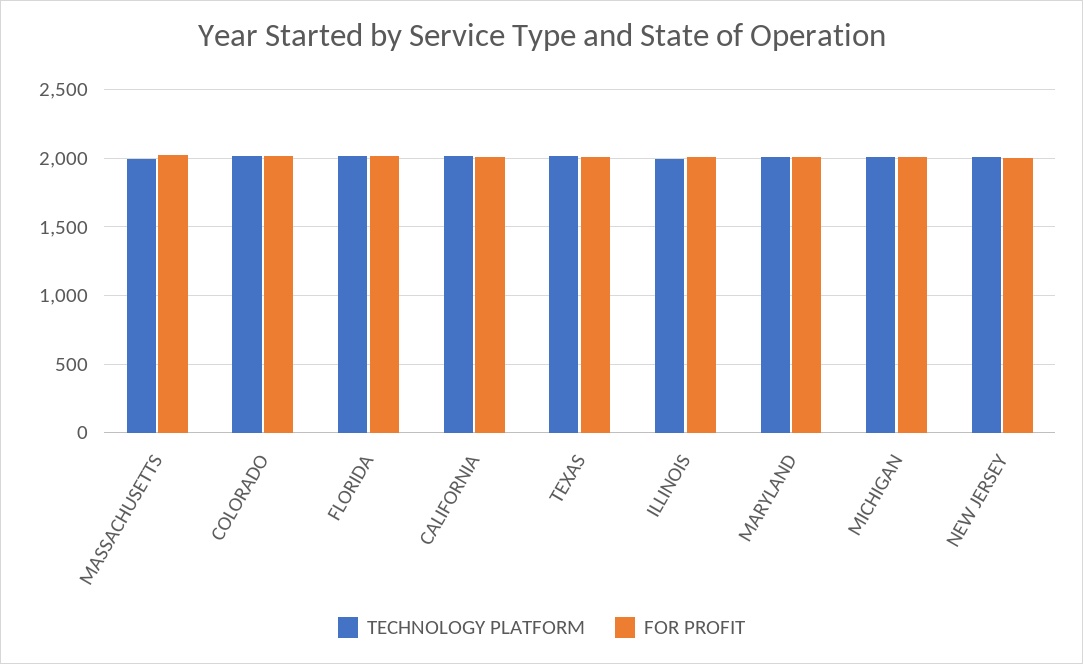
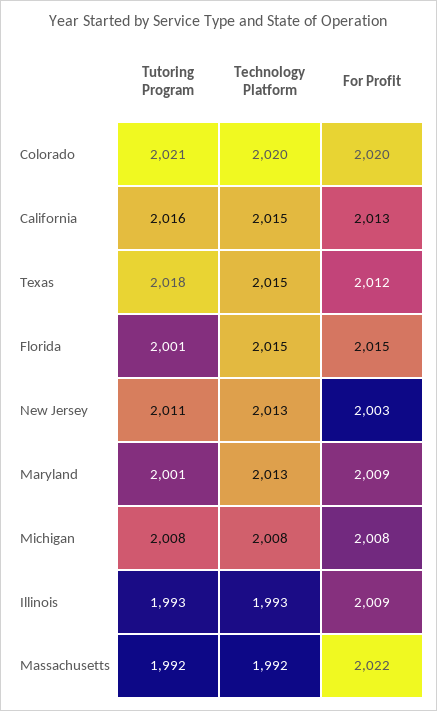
Tutoring Program, COLORADO: none -> 2021
Tutoring Program, CALIFORNIA: none -> 2016
Tutoring Program, TEXAS: none -> 2018
Tutoring Program, FLORIDA: none -> 2001
Tutoring Program, NEW JERSEY: none -> 2011
Tutoring Program, MARYLAND: none -> 2001
Tutoring Program, MICHIGAN: none -> 2008
Tutoring Program, ILLINOIS: none -> 1993
Tutoring Program, MASSACHUSETTS: none -> 1992

